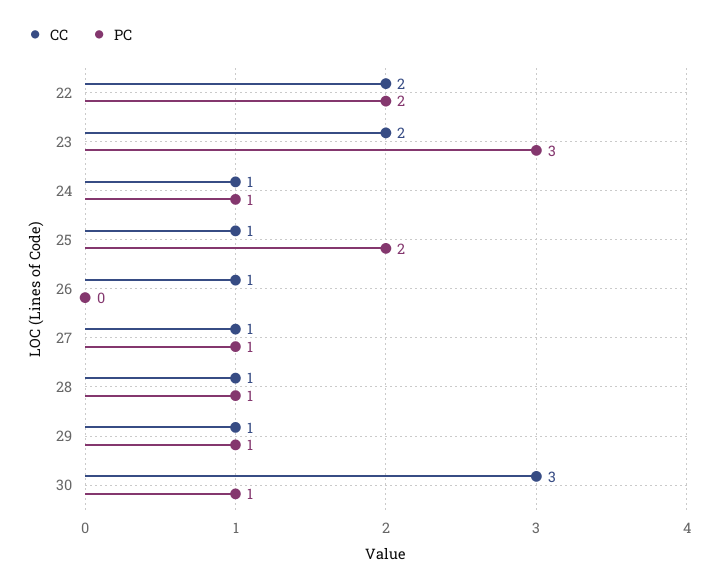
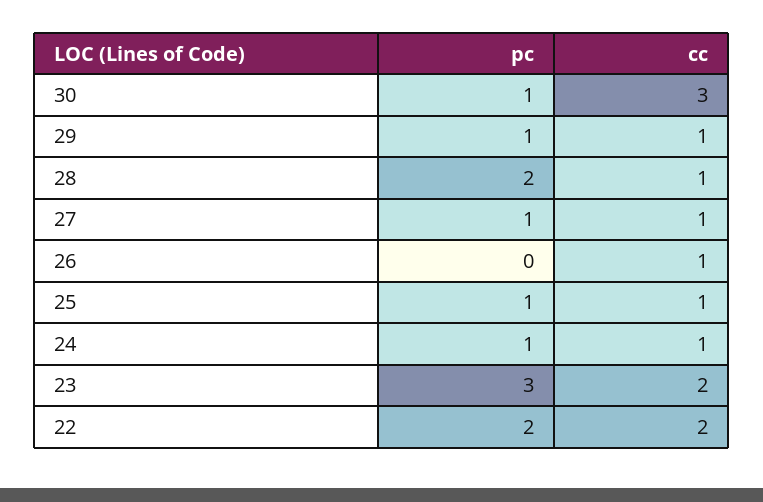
PC, 25: 2 -> 1
PC, 28: 1 -> 2

